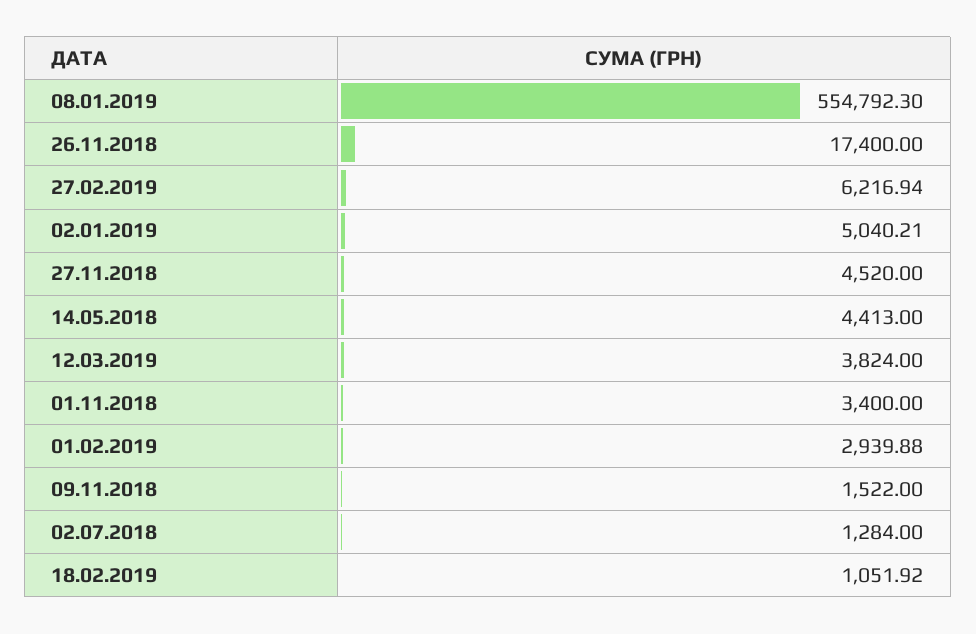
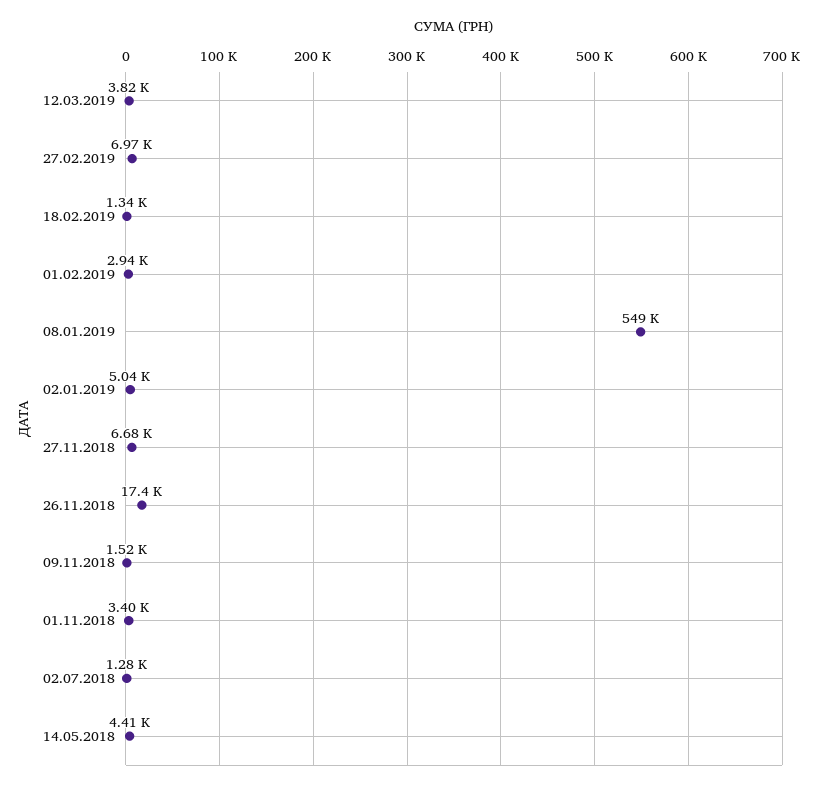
08.01.2019: 554792.3 -> 549000
27.02.2019: 6216.94 -> 6970
27.11.2018: 4520 -> 6680
18.02.2019: 1051.92 -> 1340

